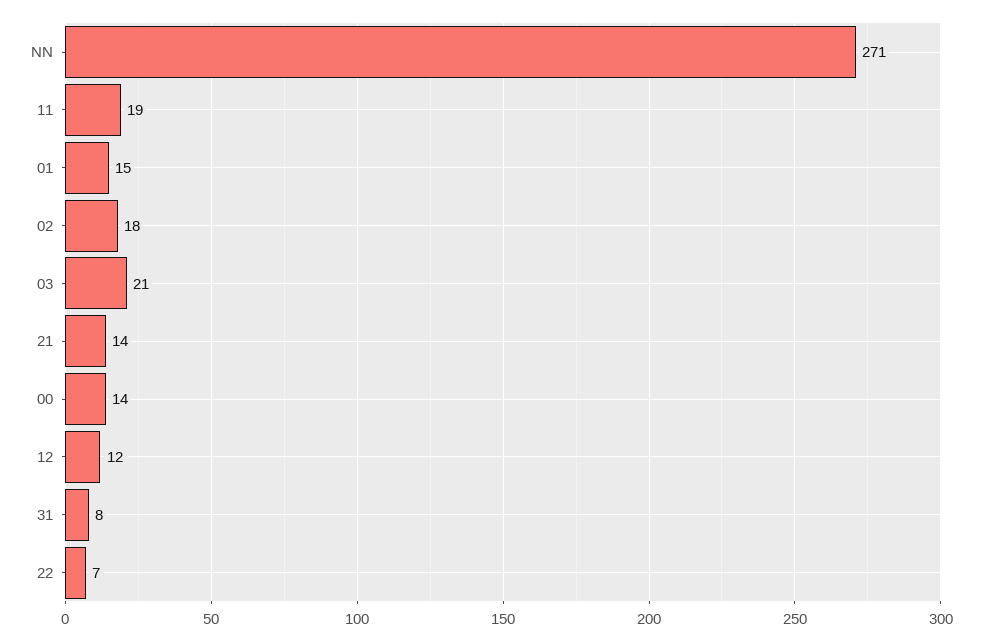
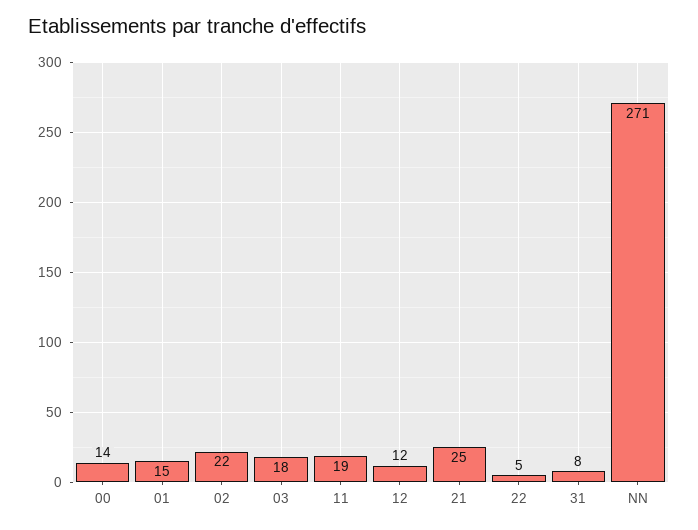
02: 18 -> 22
03: 21 -> 18
21: 14 -> 25
22: 7 -> 5

